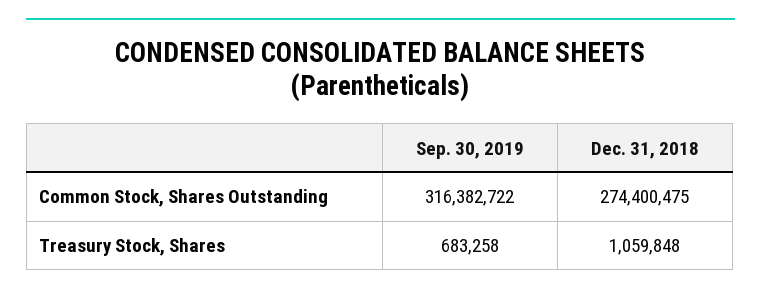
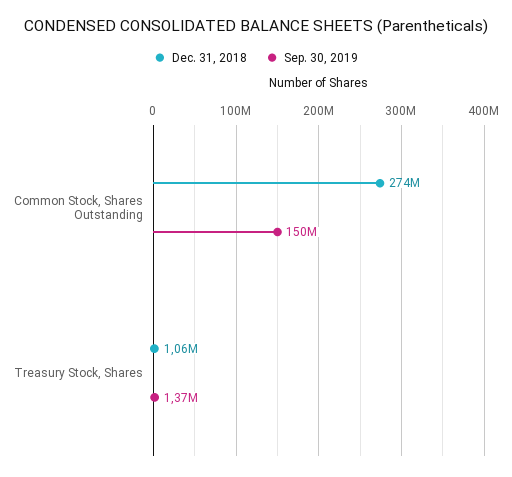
Sep. 30, 2019, Common Stock, Shares Outstanding: 316382722 -> 150000000
Sep. 30, 2019, Treasury Stock, Shares: 683258 -> 1370000

